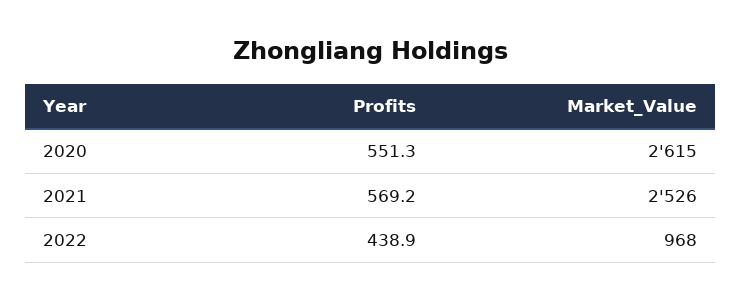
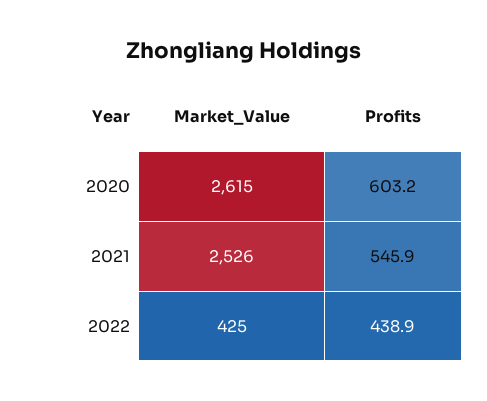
Profits, 2020: 551.3 -> 603.2
Profits, 2021: 569.2 -> 545.9
Market_Value, 2022: 968 -> 425

